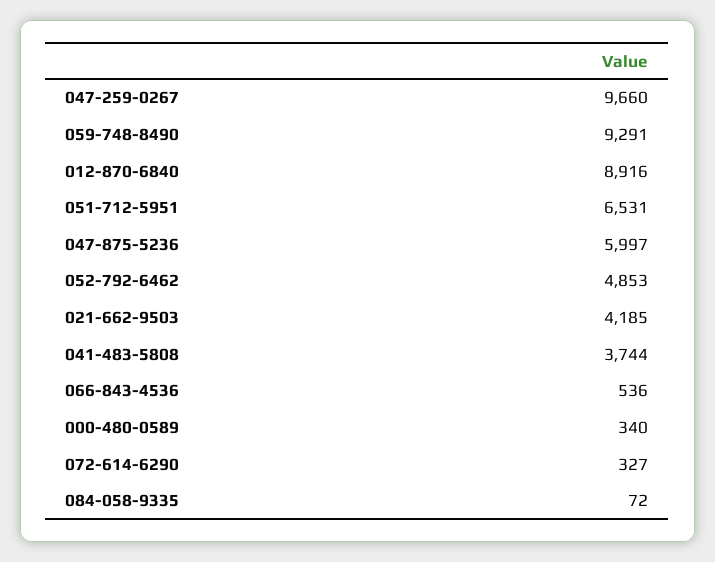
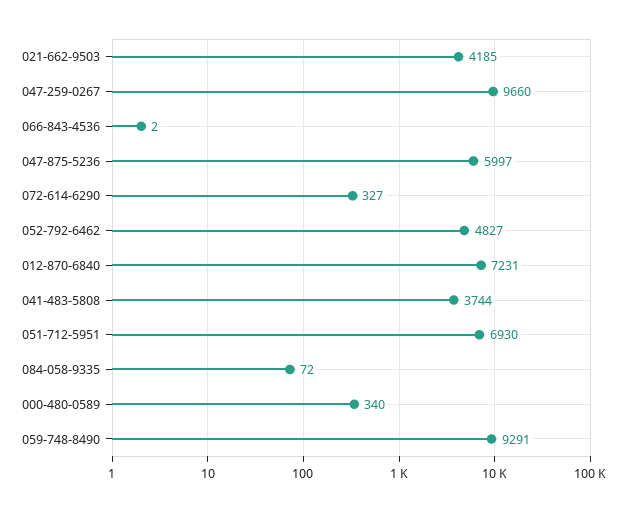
012-870-6840: 8916 -> 7231
051-712-5951: 6531 -> 6930
052-792-6462: 4853 -> 4827
066-843-4536: 536 -> 2

